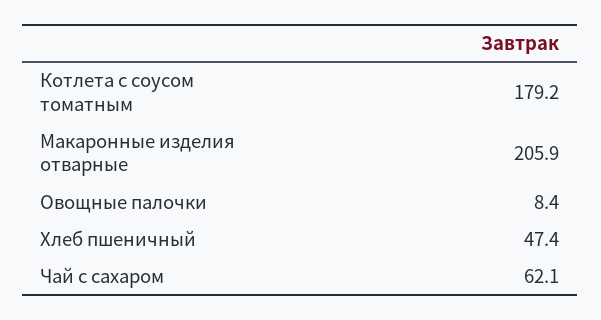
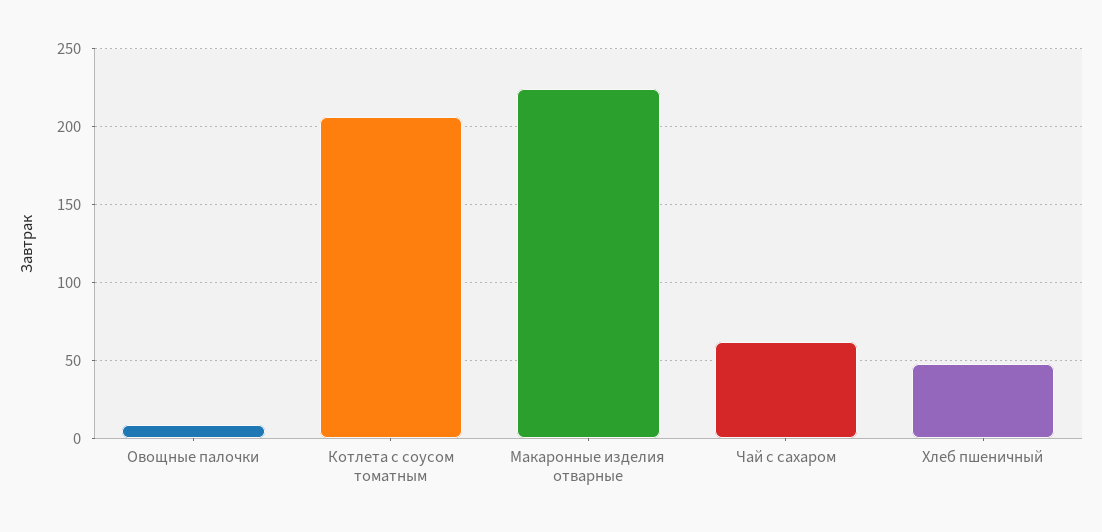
Котлета с соусом томатным: 179.2 -> 205
Макаронные изделия отварные: 205.9 -> 225

